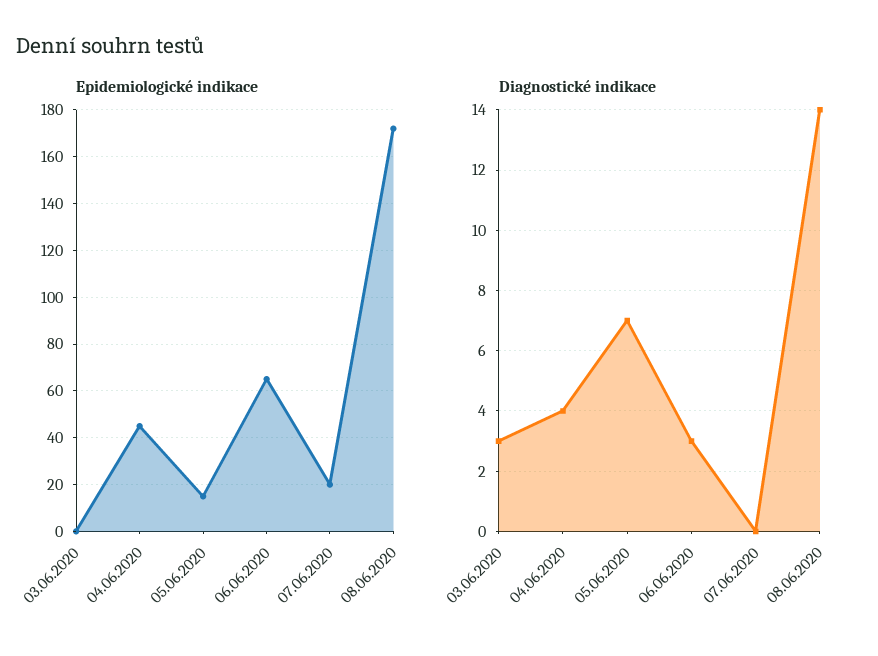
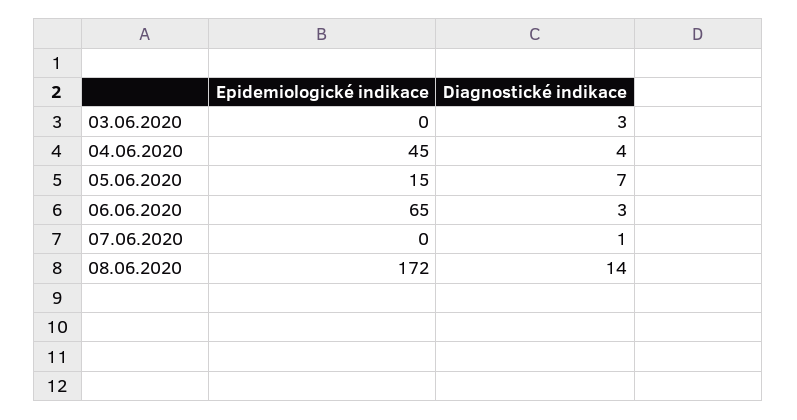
Epidemiologické indikace, 07.06.2020: 20 -> 0
Diagnostické indikace, 07.06.2020: 0 -> 1

